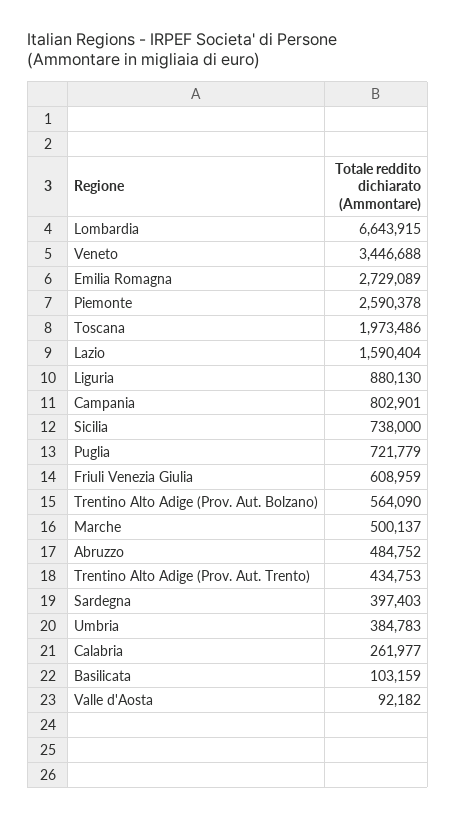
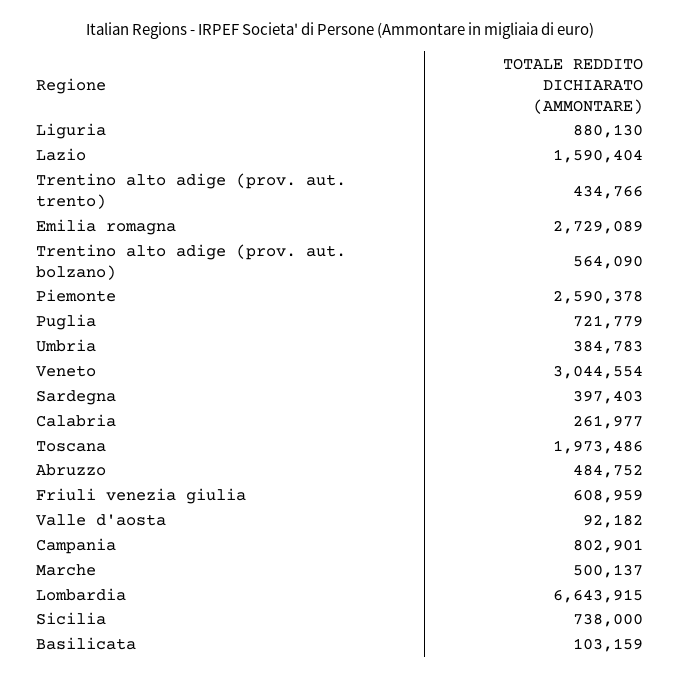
Veneto: 3446688 -> 3044554
Trentino Alto Adige (Prov. Aut. Trento): 434753 -> 434766

